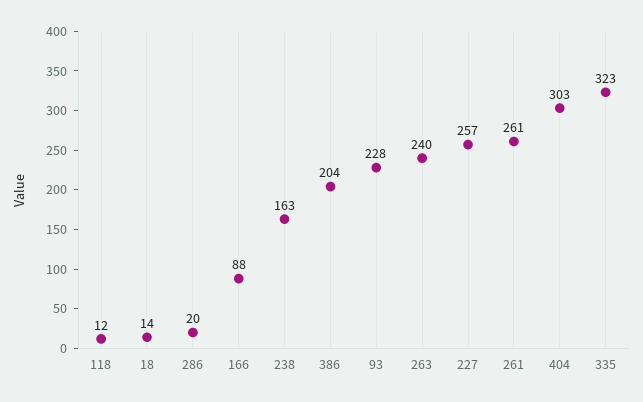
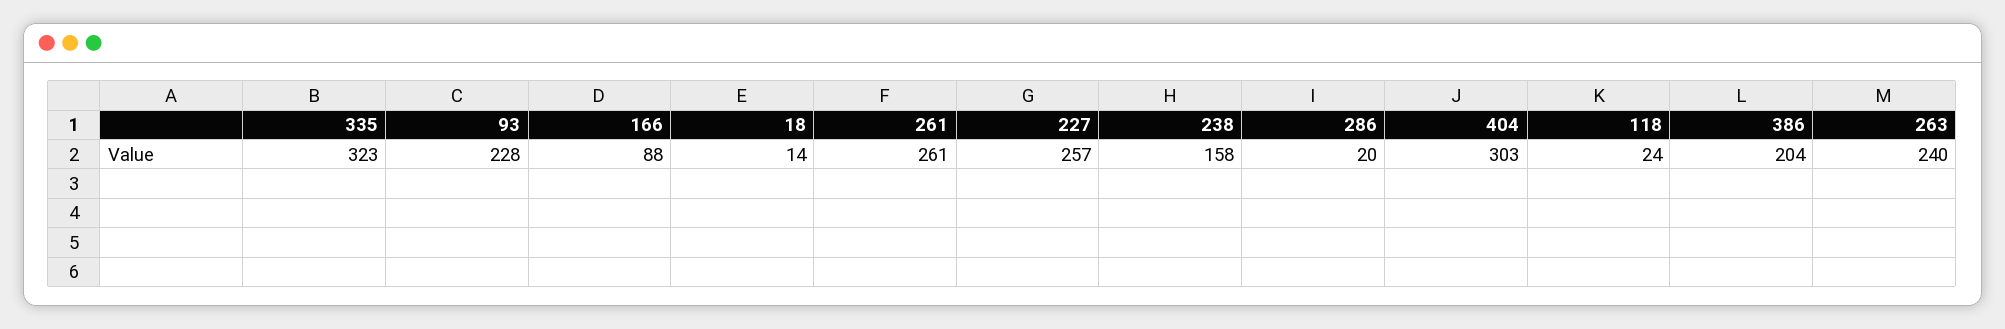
118: 12 -> 24
238: 163 -> 158

